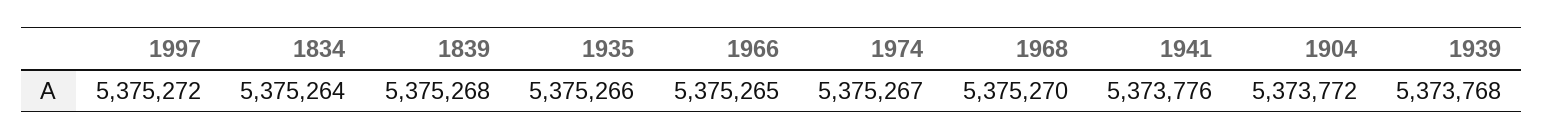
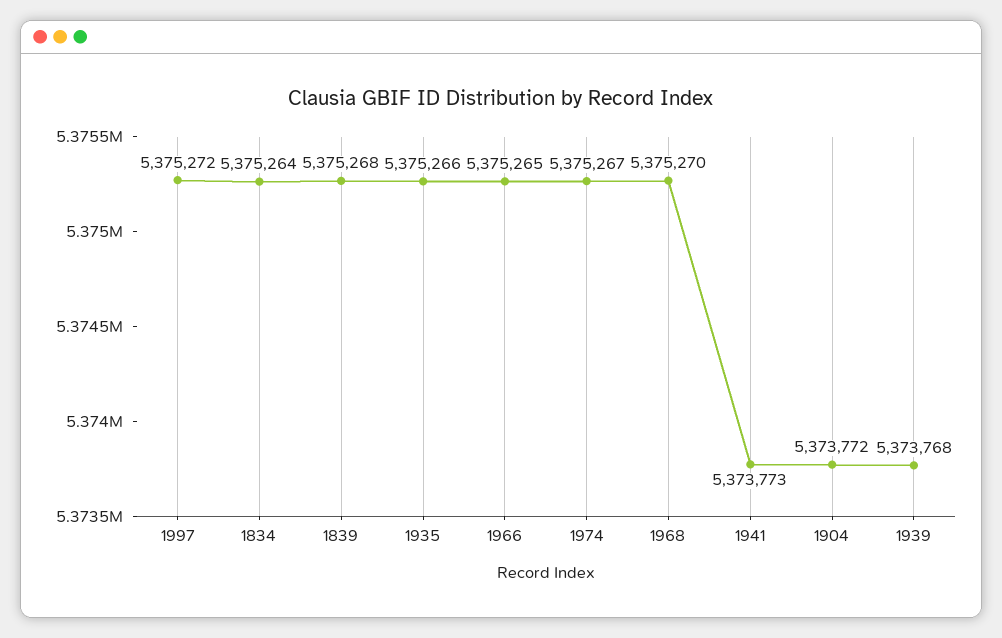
1941: 5373776 -> 5373773

